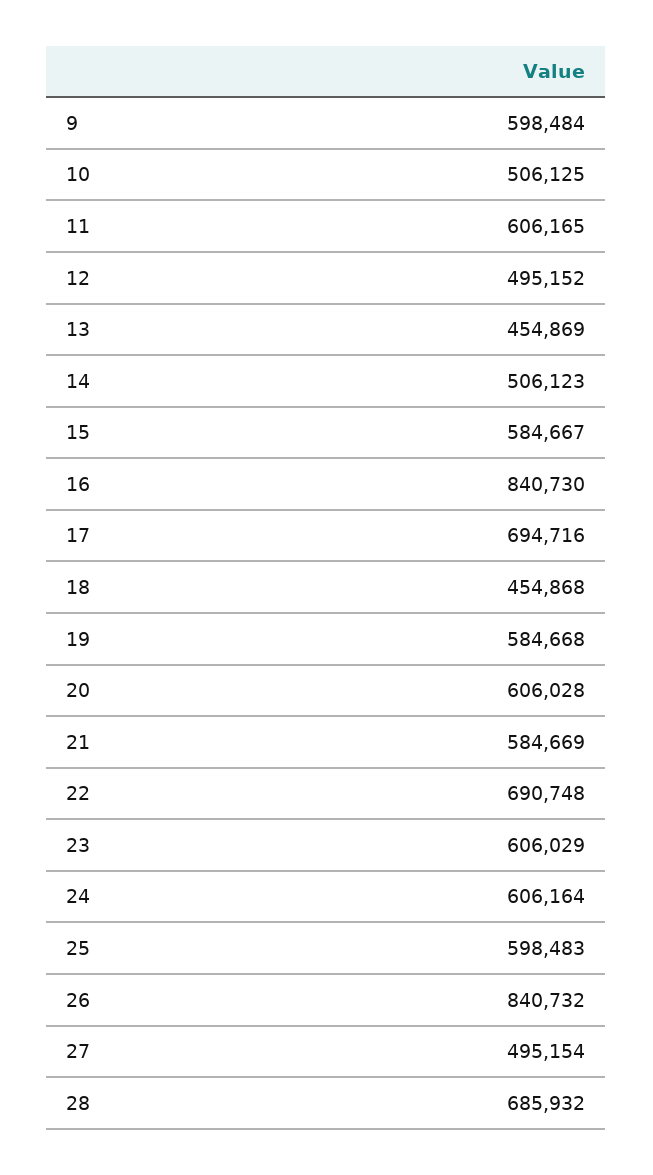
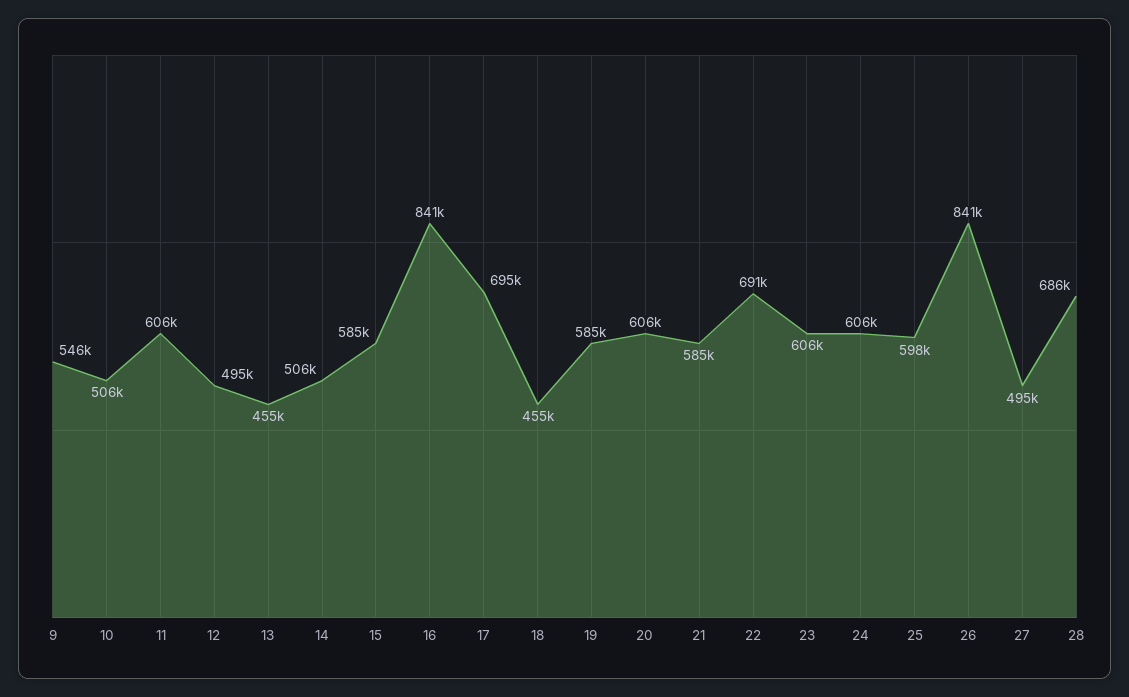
9: 598484 -> 546000

